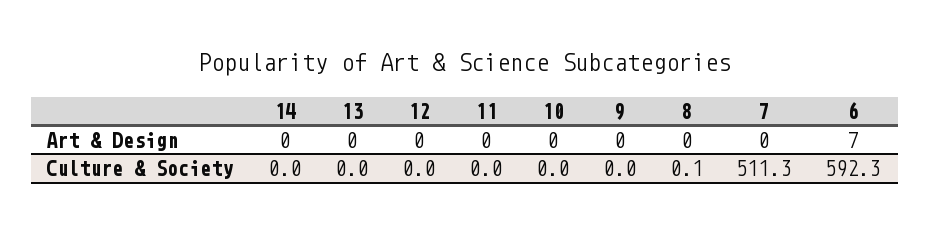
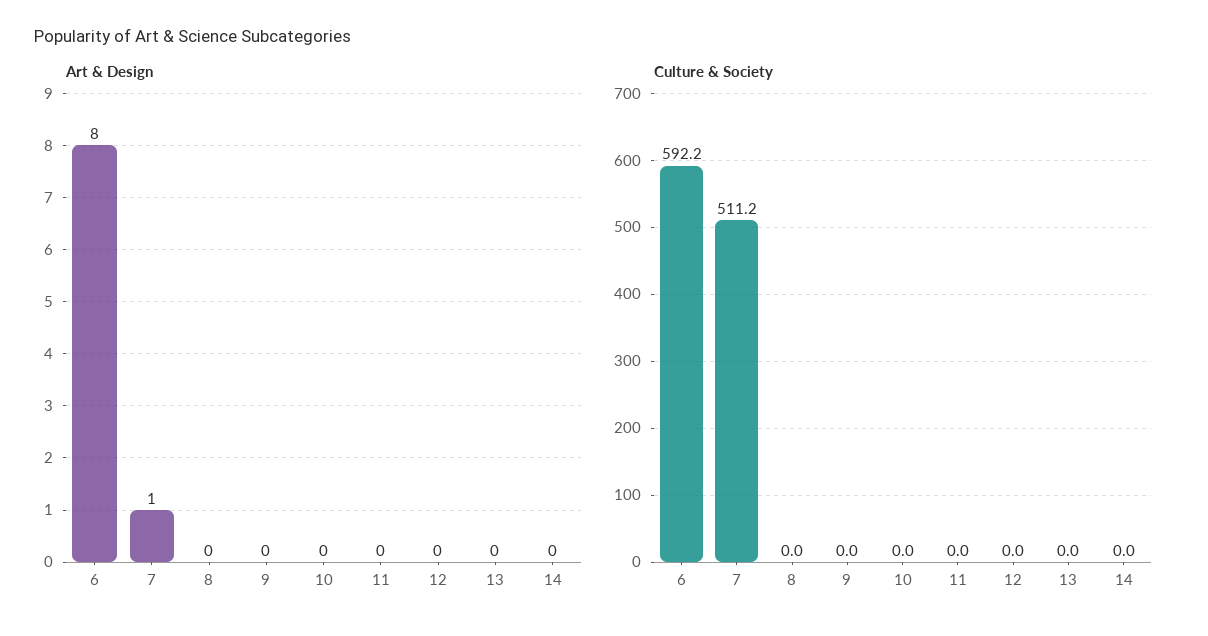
Art & Design, 7: 0 -> 1
Art & Design, 6: 7 -> 8
Culture & Society, 8: 0.1 -> 0
Culture & Society, 7: 511.3 -> 511.2
Culture & Society, 6: 592.3 -> 592.2

